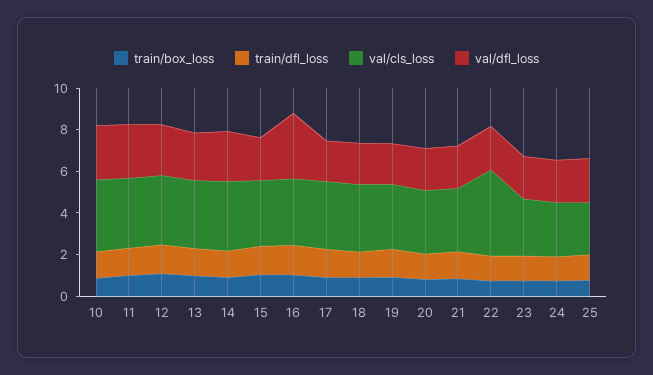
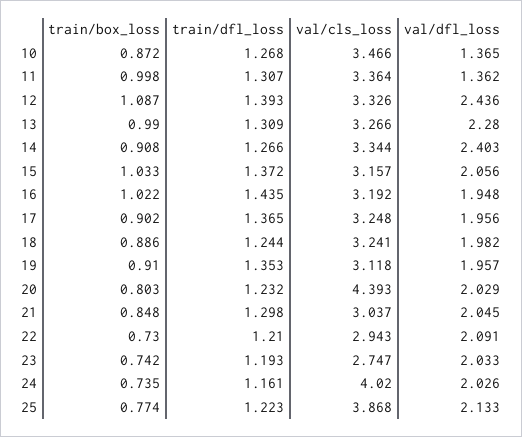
val/dfl_loss, 10: 2.5 -> 1.365
val/dfl_loss, 11: 2.5 -> 1.362
val/dfl_loss, 16: 3 -> 1.948
val/cls_loss, 20: 3 -> 4.393
val/cls_loss, 22: 4 -> 2.943
val/cls_loss, 24: 2.5 -> 4.02
val/cls_loss, 25: 2.5 -> 3.868

